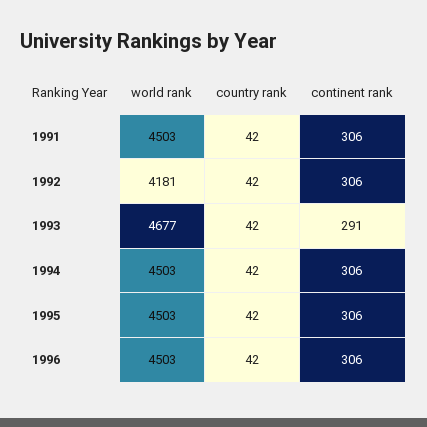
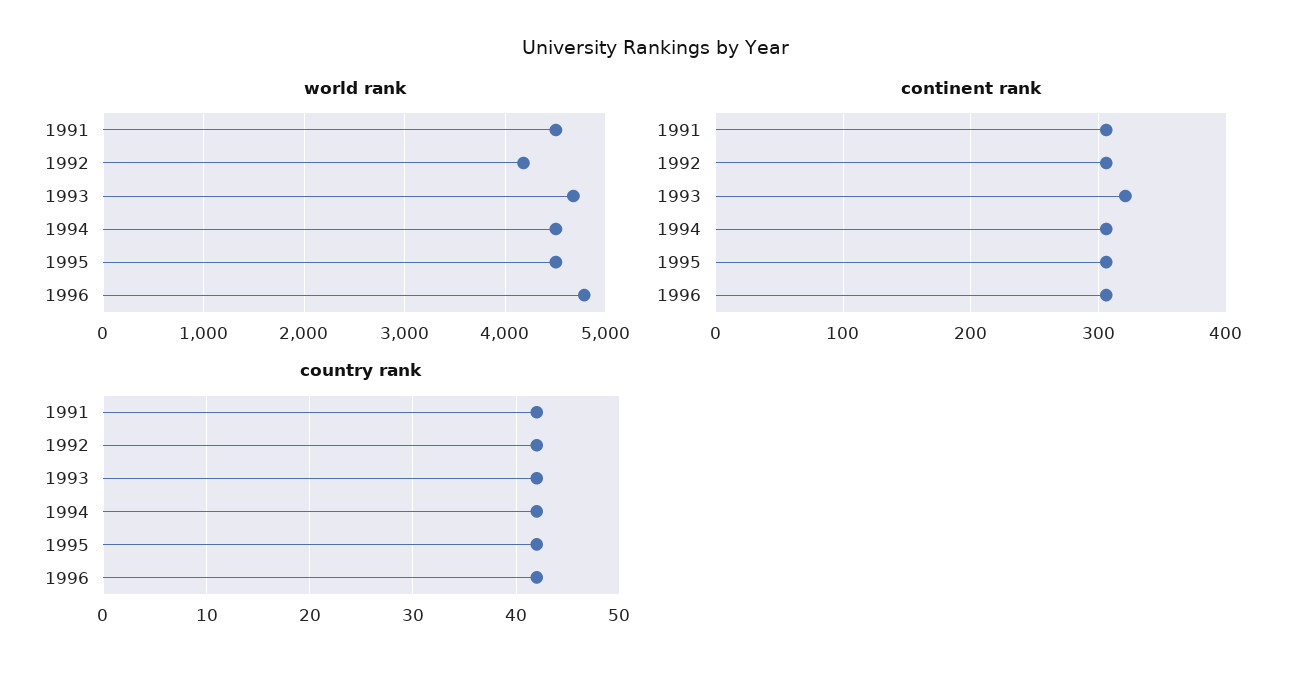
continent rank, 1993: 291 -> 320
world rank, 1996: 4503 -> 4800

